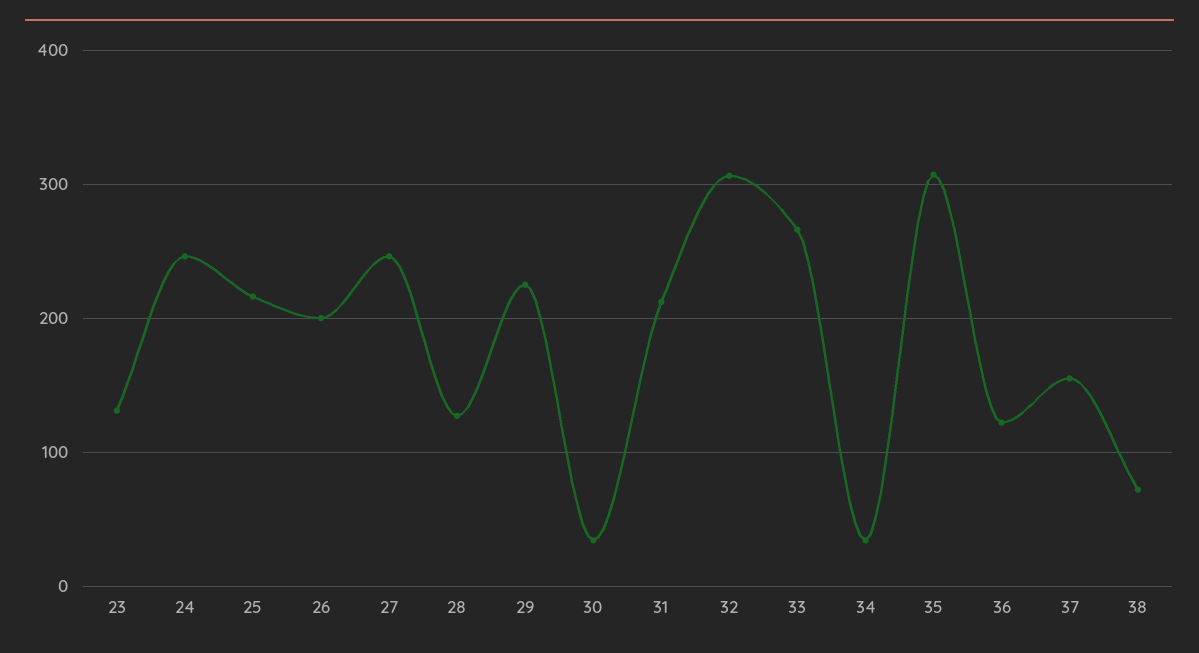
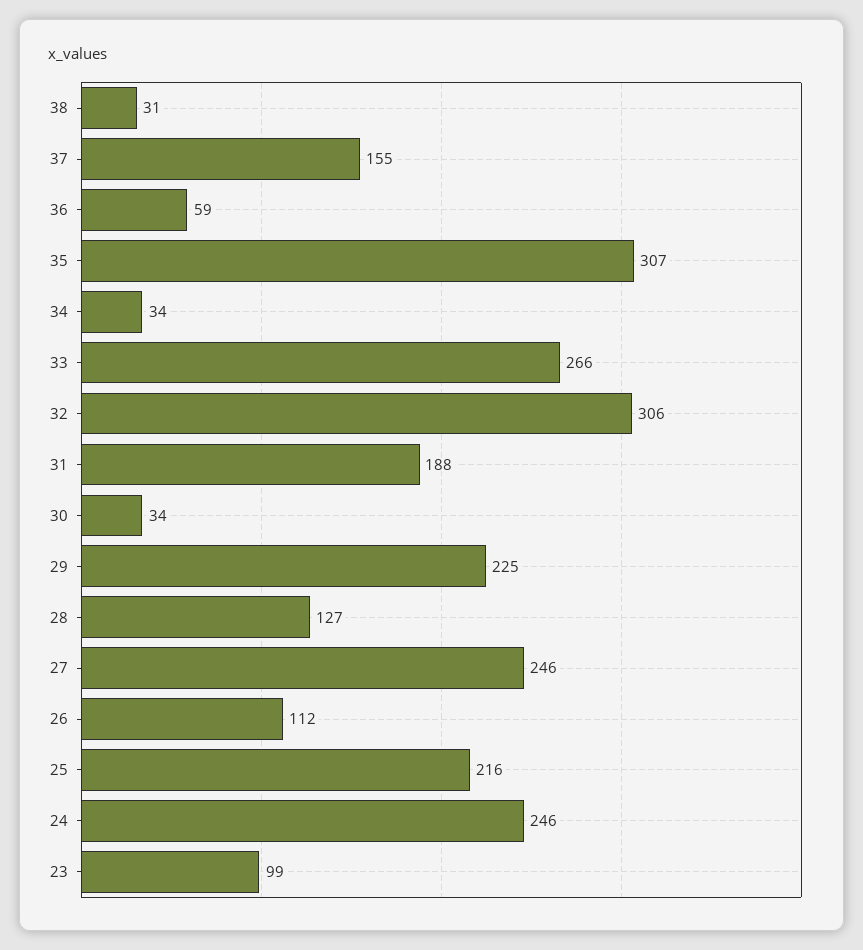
23: 130 -> 99
26: 200 -> 112
31: 210 -> 188
36: 120 -> 59
38: 70 -> 31

